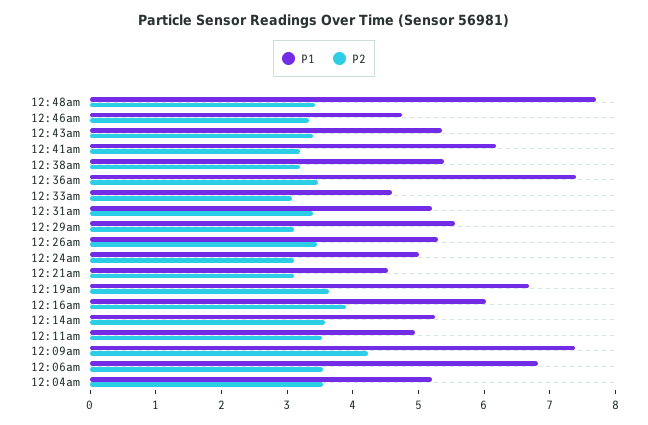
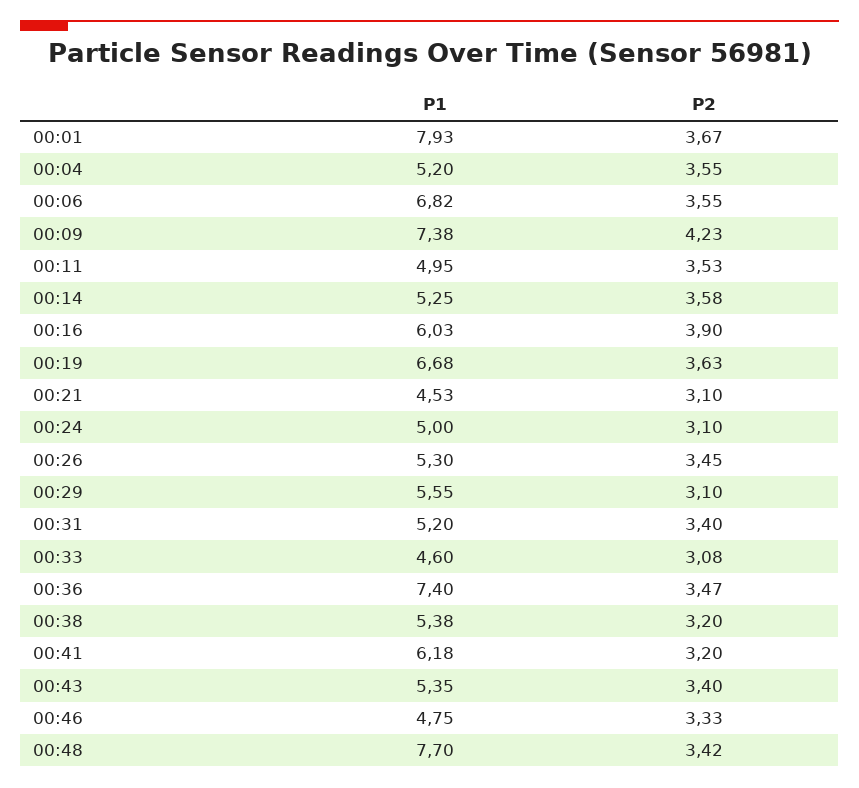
P1, 00:01: none -> 7.93
P2, 00:01: none -> 3.67

